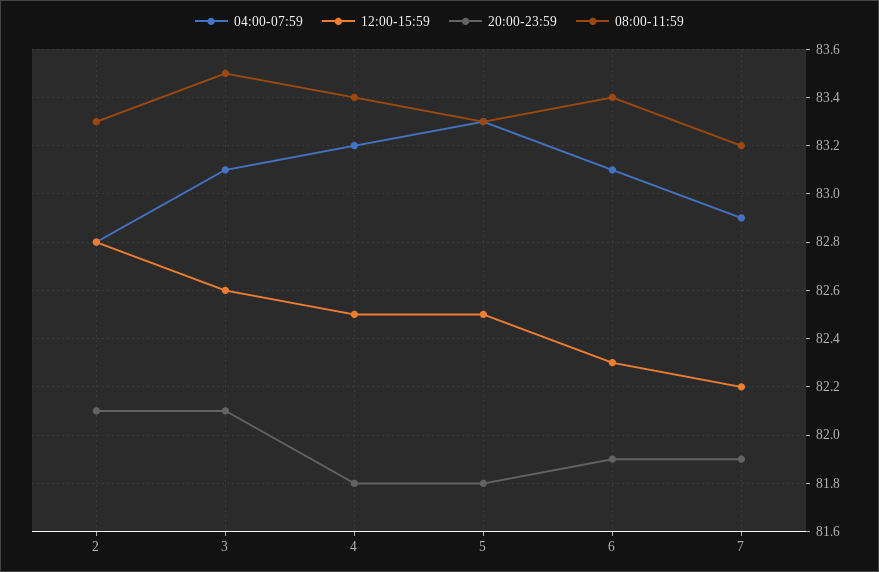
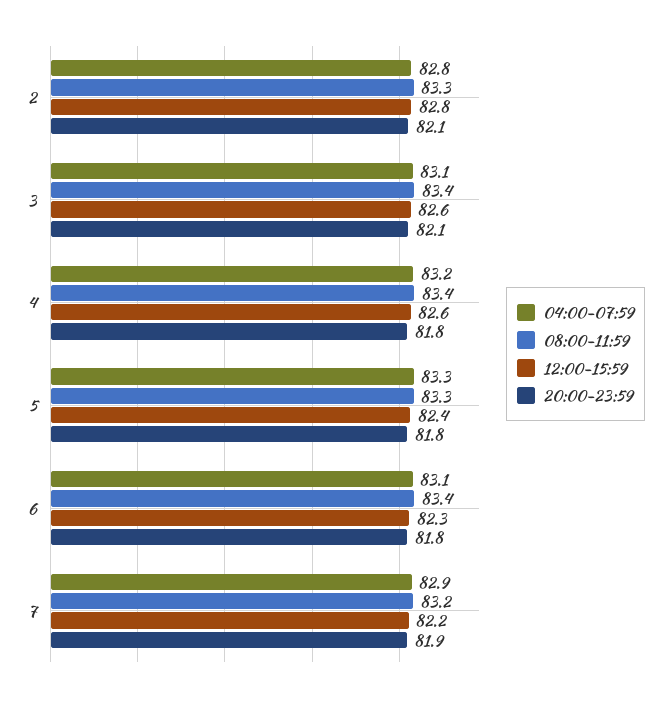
08:00-11:59, 3: 83.5 -> 83.4
12:00-15:59, 4: 82.5 -> 82.6
12:00-15:59, 5: 82.5 -> 82.4
20:00-23:59, 6: 81.9 -> 81.8

